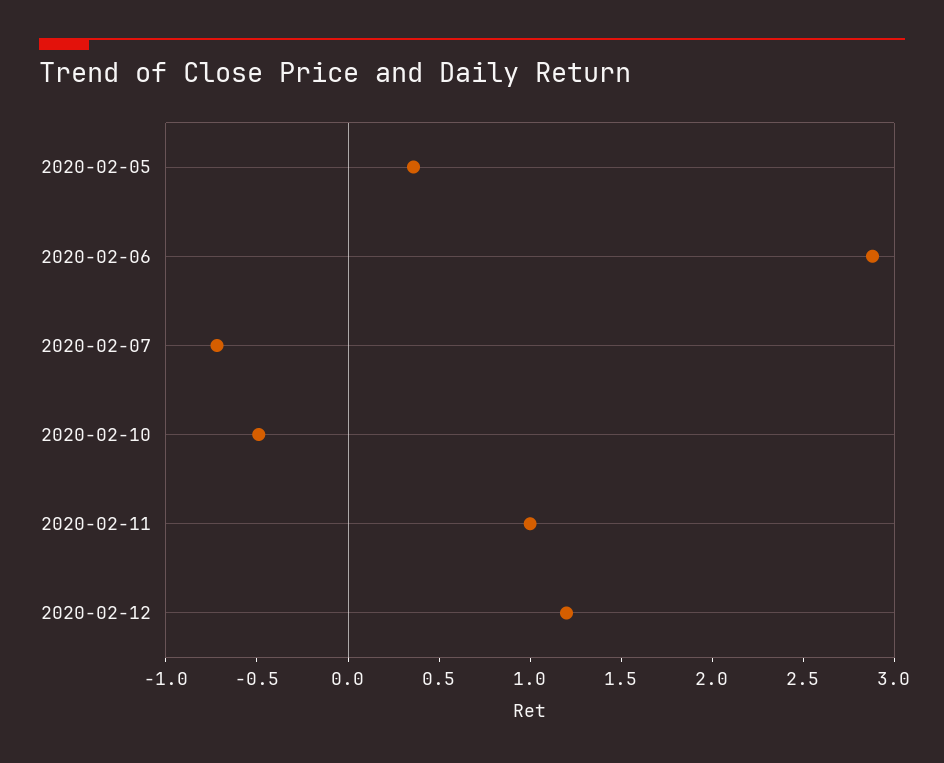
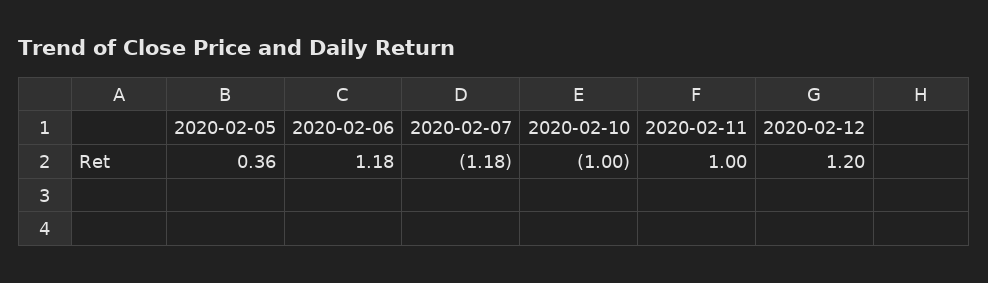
2020-02-06: 2.9 -> 1.18
2020-02-07: -0.7 -> -1.18
2020-02-10: -0.5 -> -1

